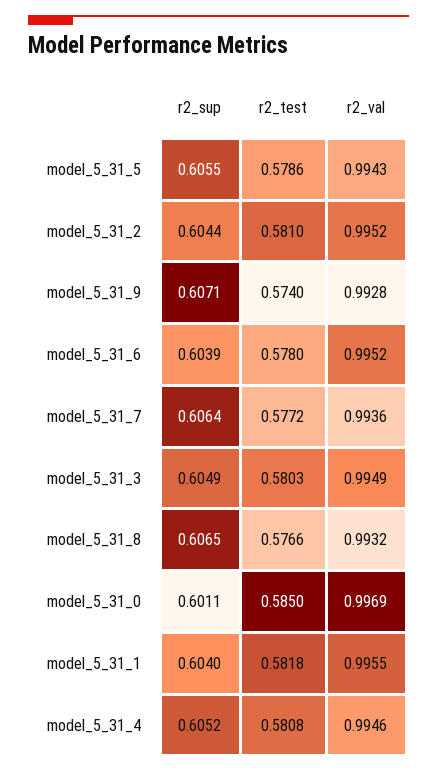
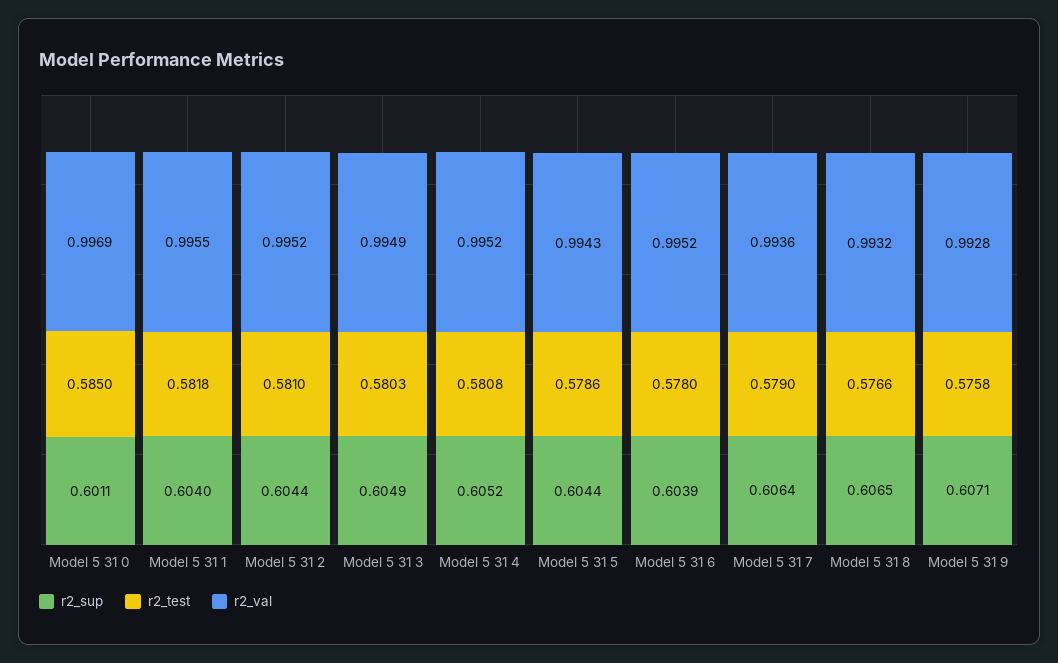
r2_sup, model_5_31_5: 0.6055 -> 0.6044
r2_test, model_5_31_9: 0.574 -> 0.5758
r2_test, model_5_31_7: 0.5772 -> 0.579
r2_val, model_5_31_4: 0.9946 -> 0.9952

